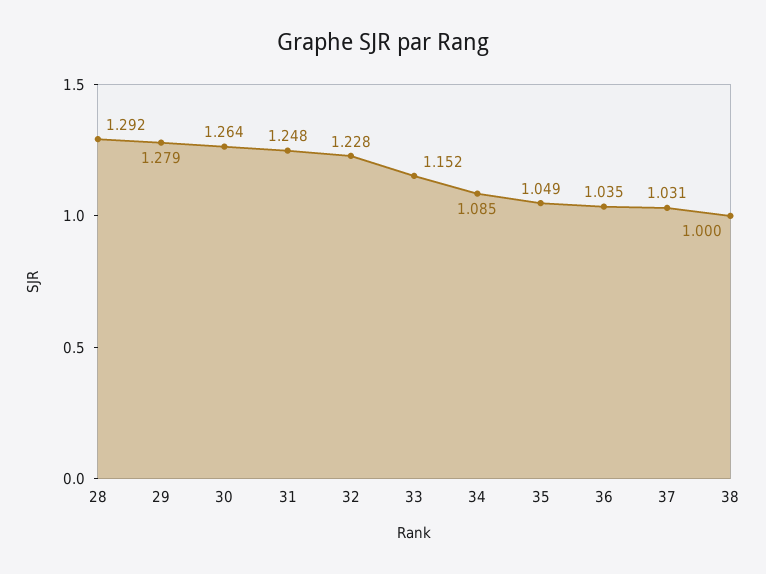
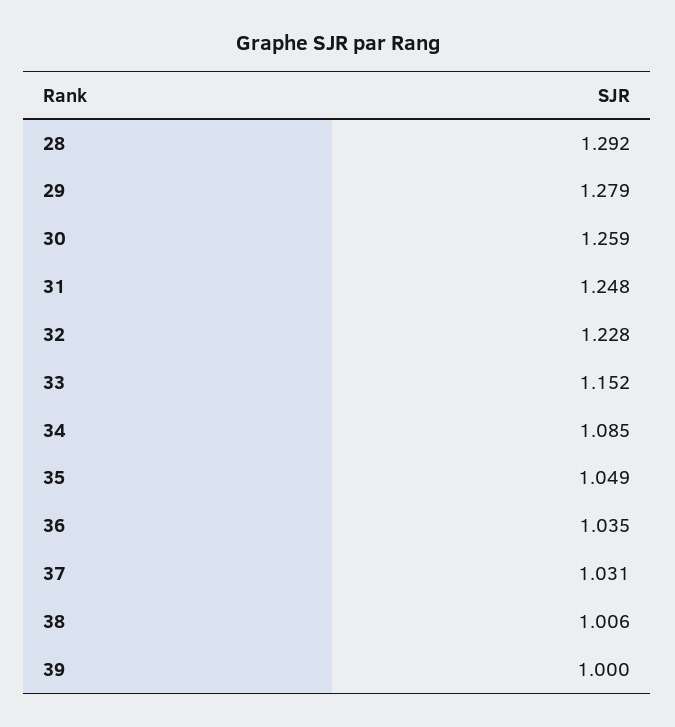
30: 1.264 -> 1.259
38: 1 -> 1.006
39: none -> 1

